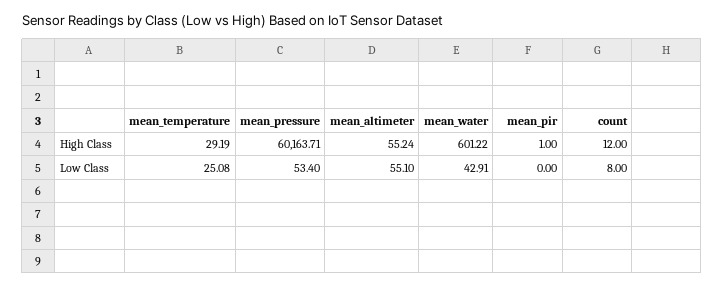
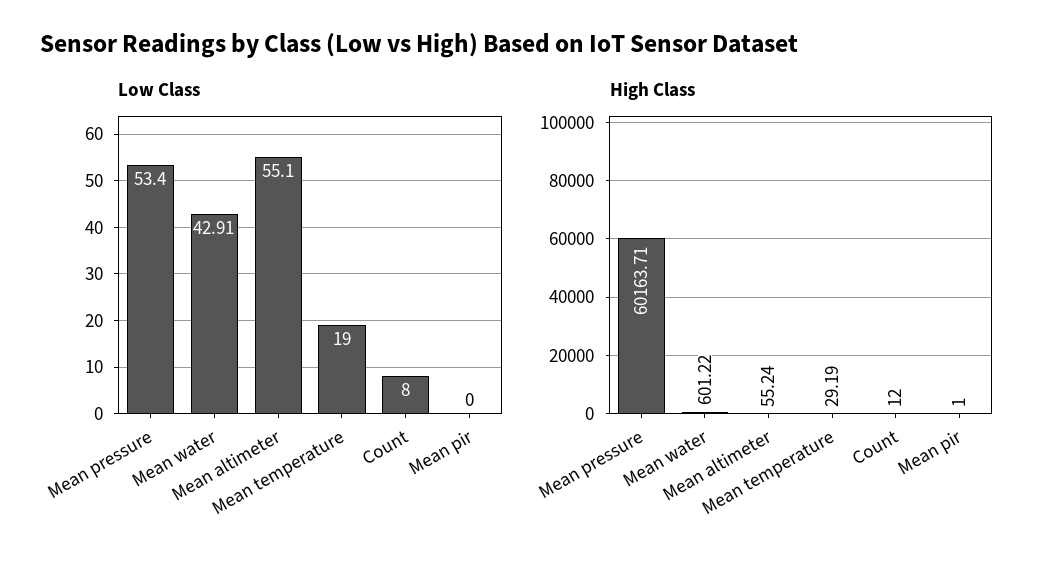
Low Class, mean_temperature: 25.08 -> 19

